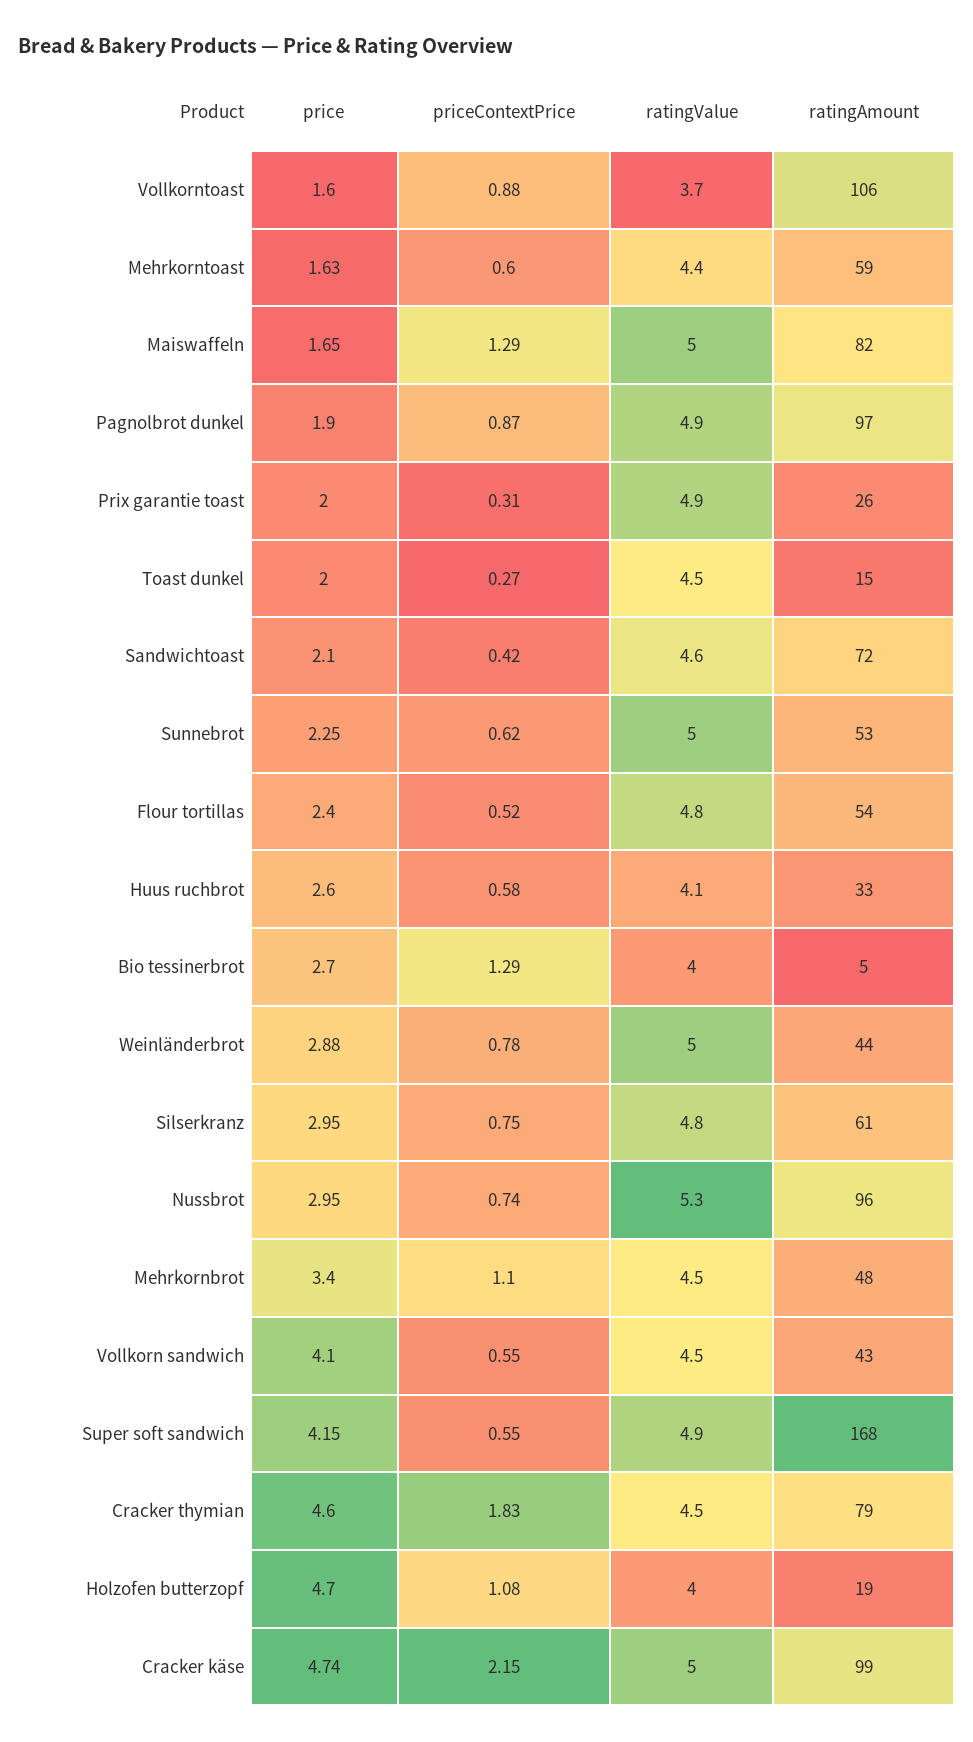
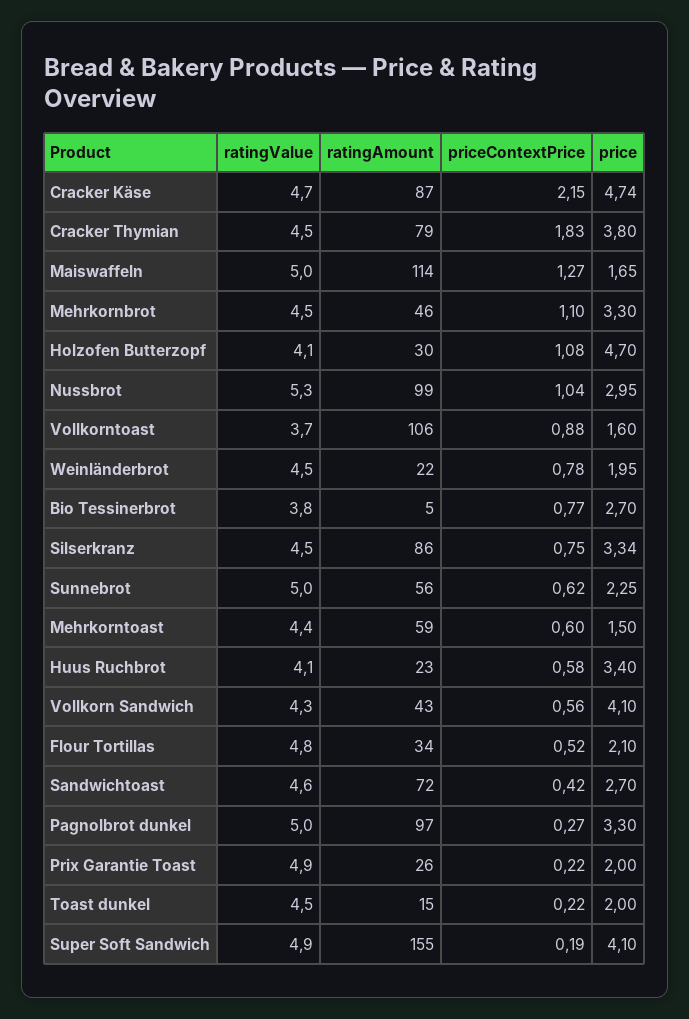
price, Mehrkorntoast: 1.63 -> 1.5
priceContextPrice, Maiswaffeln: 1.29 -> 1.27
ratingAmount, Maiswaffeln: 82 -> 114
price, Pagnolbrot dunkel: 1.9 -> 3.3
priceContextPrice, Pagnolbrot dunkel: 0.87 -> 0.27
ratingValue, Pagnolbrot dunkel: 4.9 -> 5
priceContextPrice, Prix garantie toast: 0.31 -> 0.22
priceContextPrice, Toast dunkel: 0.27 -> 0.22
price, Sandwichtoast: 2.1 -> 2.7
ratingAmount, Sunnebrot: 53 -> 56
price, Flour tortillas: 2.4 -> 2.1
ratingAmount, Flour tortillas: 54 -> 34
price, Huus ruchbrot: 2.6 -> 3.4
ratingAmount, Huus ruchbrot: 33 -> 23
priceContextPrice, Bio tessinerbrot: 1.29 -> 0.77
ratingValue, Bio tessinerbrot: 4 -> 3.8
price, Weinländerbrot: 2.88 -> 1.95
ratingValue, Weinländerbrot: 5 -> 4.5
ratingAmount, Weinländerbrot: 44 -> 22
price, Silserkranz: 2.95 -> 3.34
ratingValue, Silserkranz: 4.8 -> 4.5
ratingAmount, Silserkranz: 61 -> 86
priceContextPrice, Nussbrot: 0.74 -> 1.04
ratingAmount, Nussbrot: 96 -> 99
price, Mehrkornbrot: 3.4 -> 3.3
ratingAmount, Mehrkornbrot: 48 -> 46
priceContextPrice, Vollkorn sandwich: 0.55 -> 0.56
ratingValue, Vollkorn sandwich: 4.5 -> 4.3
price, Super soft sandwich: 4.15 -> 4.1
priceContextPrice, Super soft sandwich: 0.55 -> 0.19
ratingAmount, Super soft sandwich: 168 -> 155
price, Cracker thymian: 4.6 -> 3.8
ratingValue, Holzofen butterzopf: 4 -> 4.1
ratingAmount, Holzofen butterzopf: 19 -> 30
ratingValue, Cracker käse: 5 -> 4.7
ratingAmount, Cracker käse: 99 -> 87

